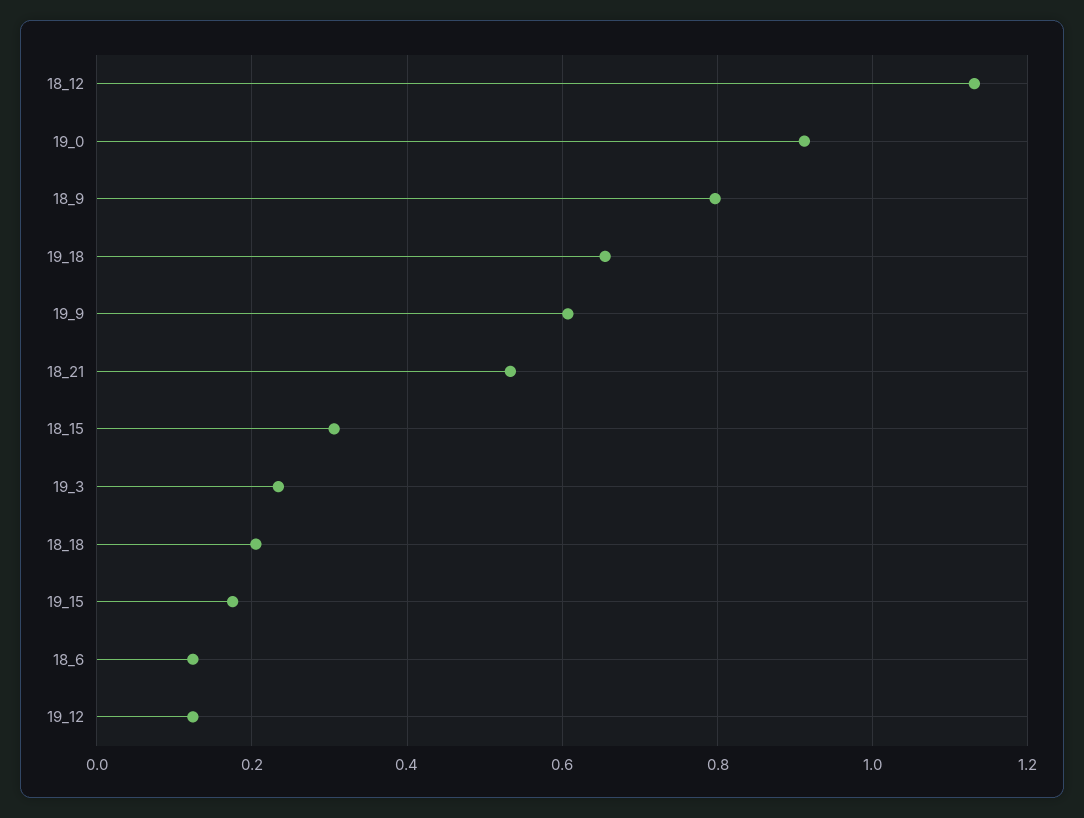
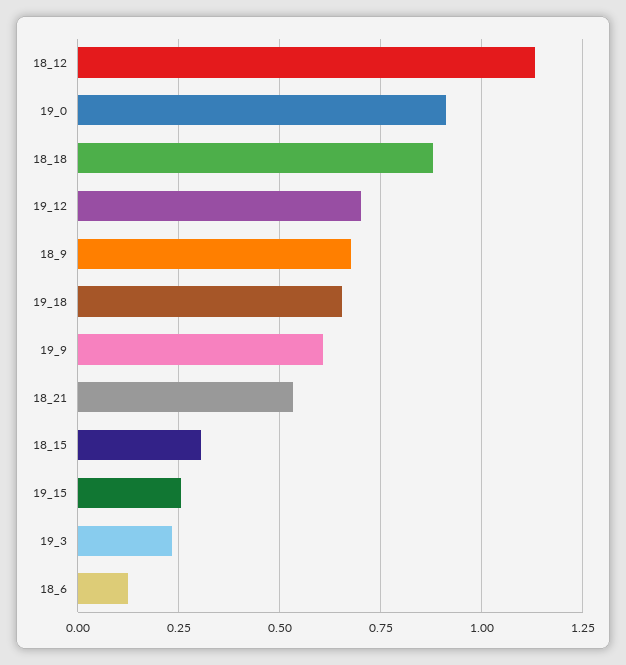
18_9: 0.8 -> 0.675
18_18: 0.2 -> 0.875
19_15: 0.18 -> 0.25
19_12: 0.12 -> 0.7

